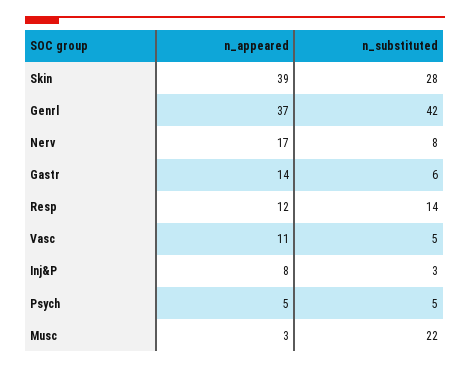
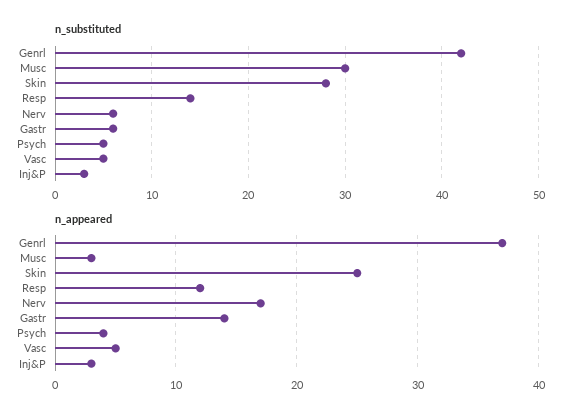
n_appeared, Skin: 39 -> 25
n_substituted, Nerv: 8 -> 6
n_appeared, Vasc: 11 -> 5
n_appeared, Inj&P: 8 -> 3
n_appeared, Psych: 5 -> 4
n_substituted, Musc: 22 -> 30

